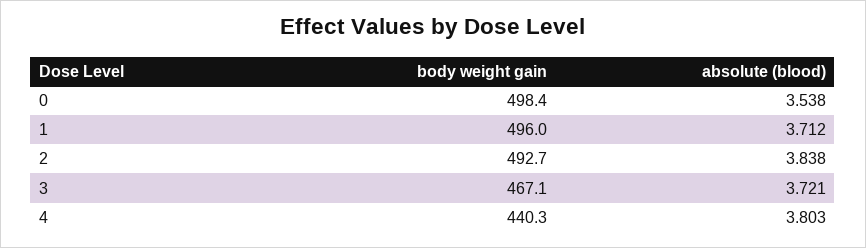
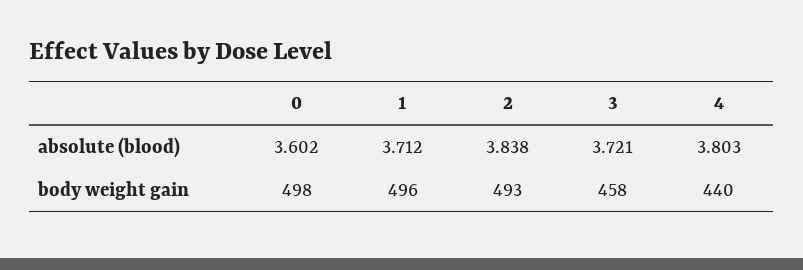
absolute (blood), 0: 3.538 -> 3.602
body weight gain, 3: 467.1 -> 458

